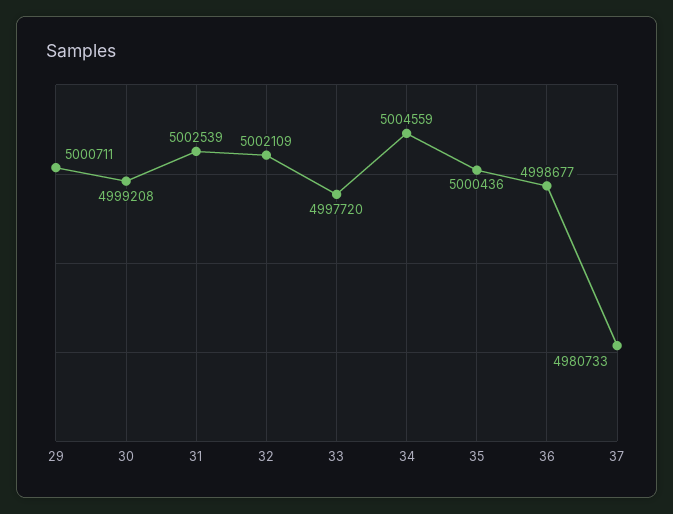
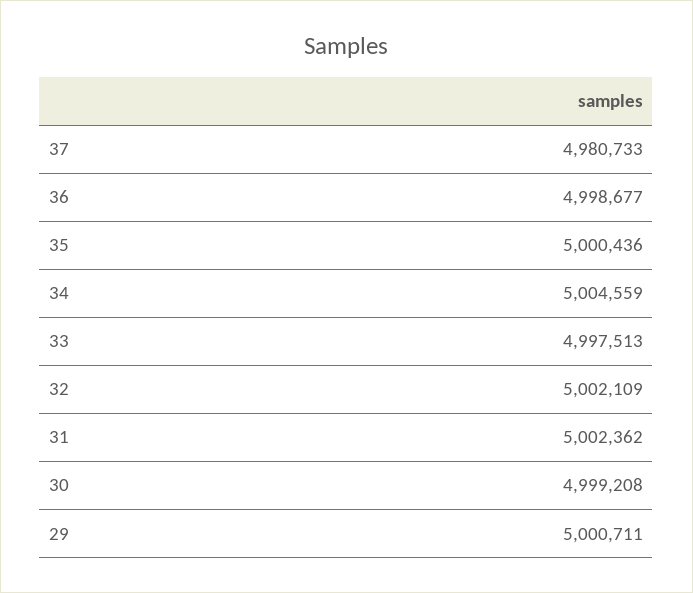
31: 5002539 -> 5002362
33: 4997720 -> 4997513

